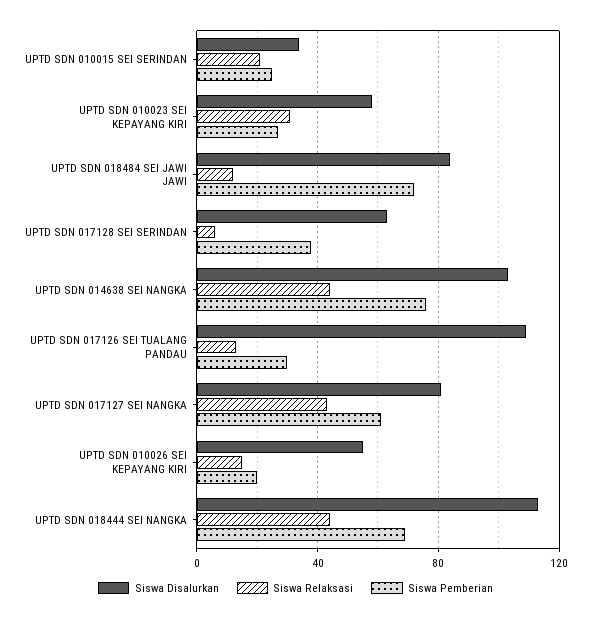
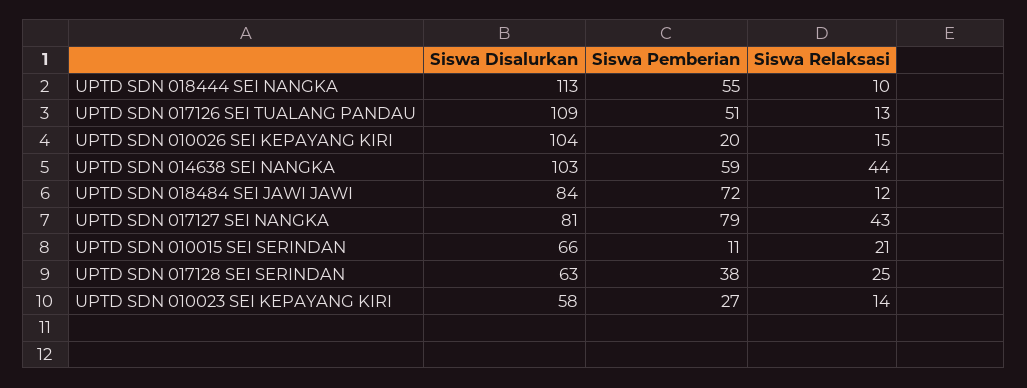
Siswa Disalurkan, UPTD SDN 010015 SEI SERINDAN: 35 -> 66
Siswa Pemberian, UPTD SDN 010015 SEI SERINDAN: 25 -> 11
Siswa Relaksasi, UPTD SDN 010023 SEI KEPAYANG KIRI: 30 -> 14
Siswa Relaksasi, UPTD SDN 017128 SEI SERINDAN: 5 -> 25
Siswa Pemberian, UPTD SDN 014638 SEI NANGKA: 75 -> 59
Siswa Pemberian, UPTD SDN 017126 SEI TUALANG PANDAU: 30 -> 51
Siswa Pemberian, UPTD SDN 017127 SEI NANGKA: 60 -> 79
Siswa Disalurkan, UPTD SDN 010026 SEI KEPAYANG KIRI: 55 -> 104
Siswa Relaksasi, UPTD SDN 018444 SEI NANGKA: 45 -> 10
Siswa Pemberian, UPTD SDN 018444 SEI NANGKA: 70 -> 55

